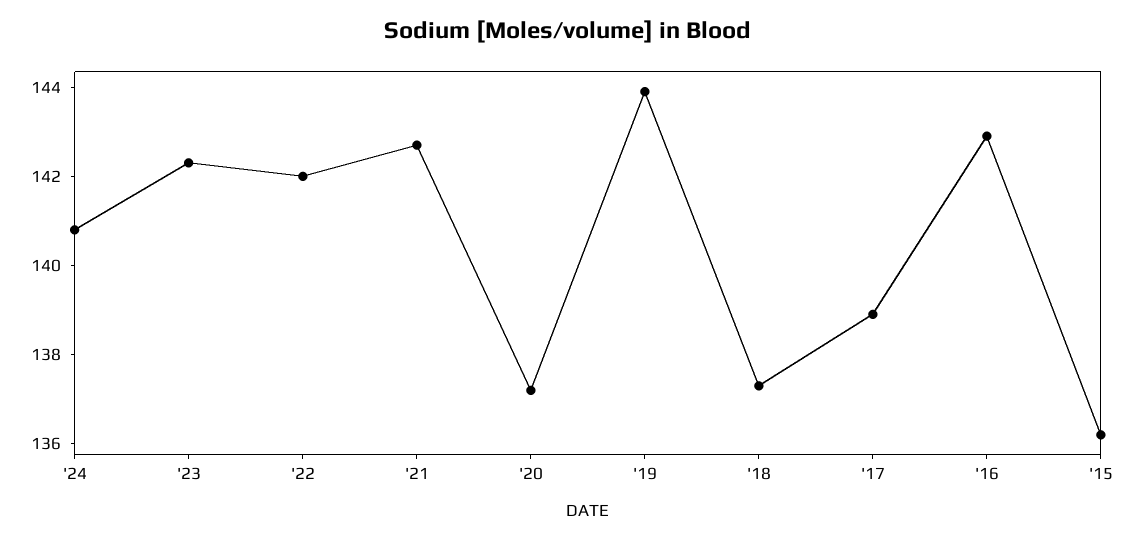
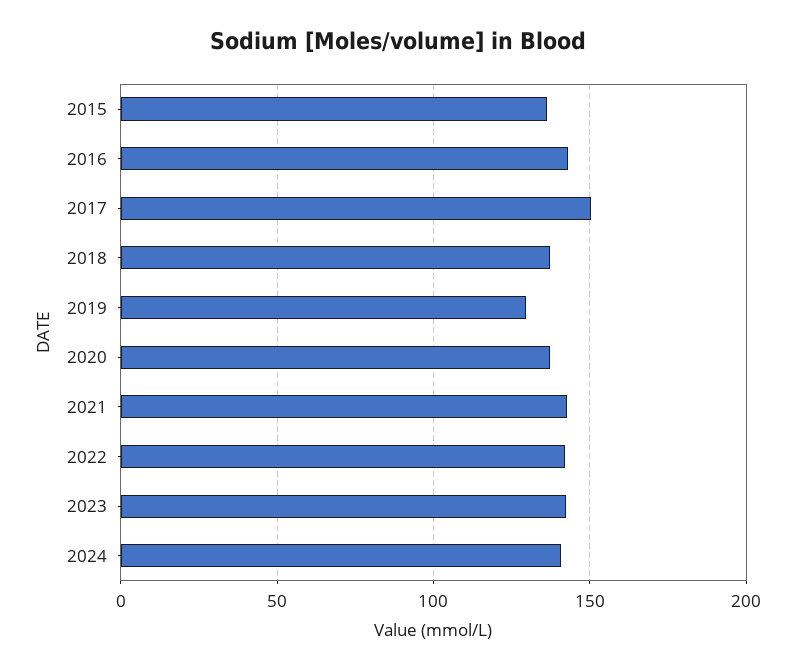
'19: 144 -> 130
'17: 139 -> 150

